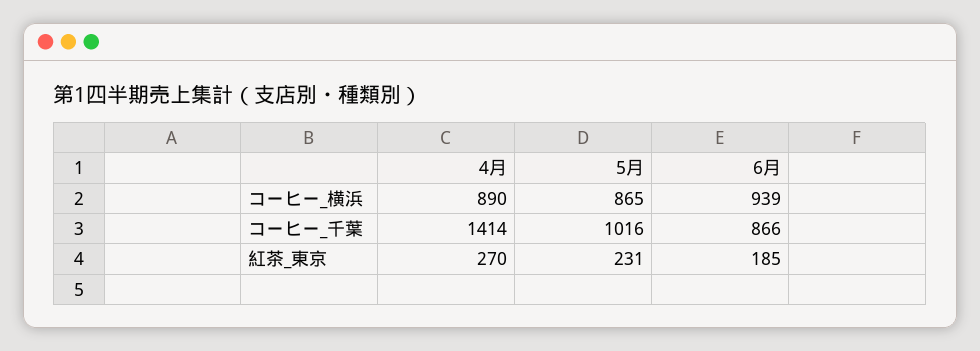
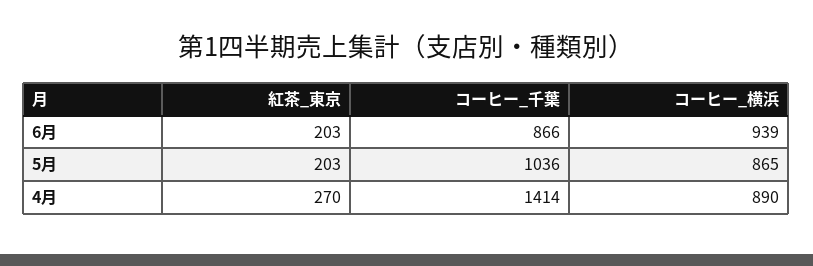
5月, コーヒー_千葉: 1016 -> 1036
5月, 紅茶_東京: 231 -> 203
6月, 紅茶_東京: 185 -> 203

